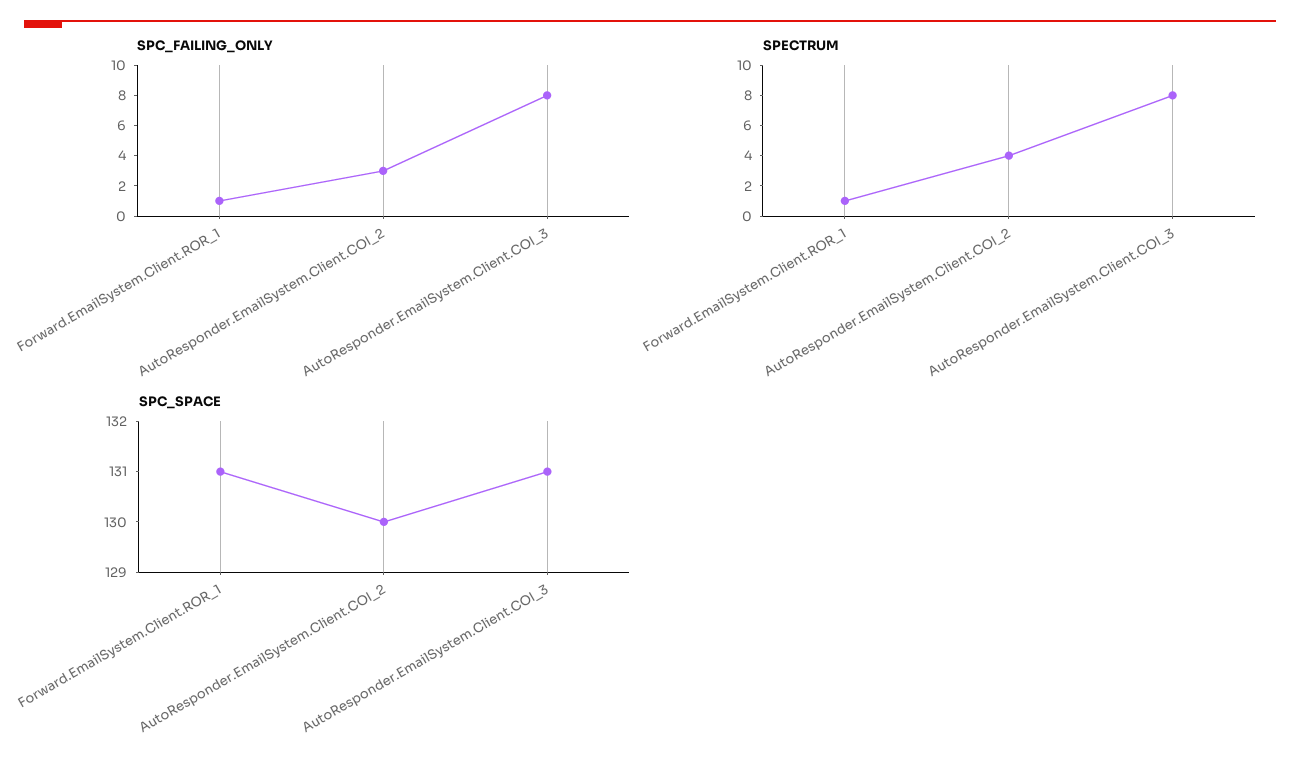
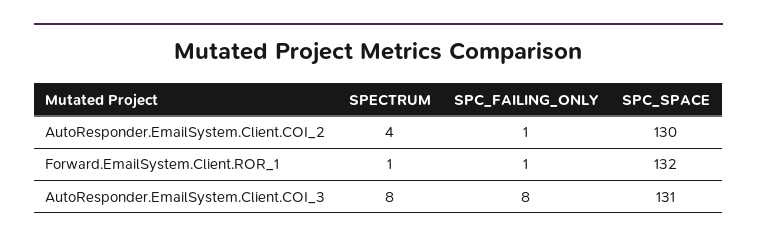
SPC_FAILING_ONLY, AutoResponder.EmailSystem.Client.COI_2: 3 -> 1
SPC_SPACE, Forward.EmailSystem.Client.ROR_1: 131 -> 132

